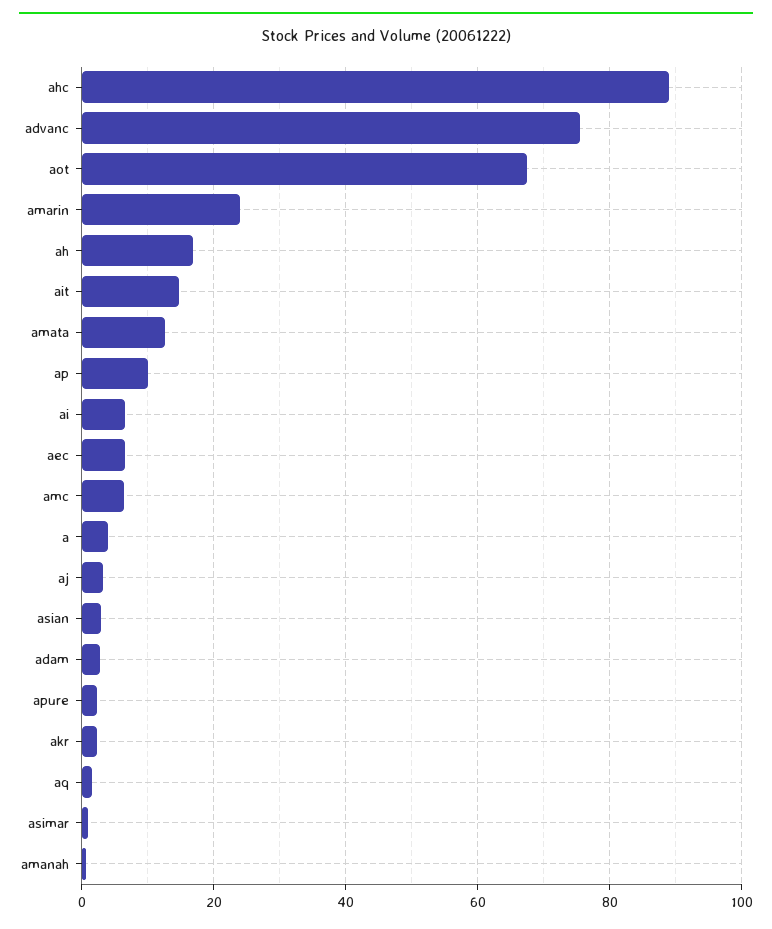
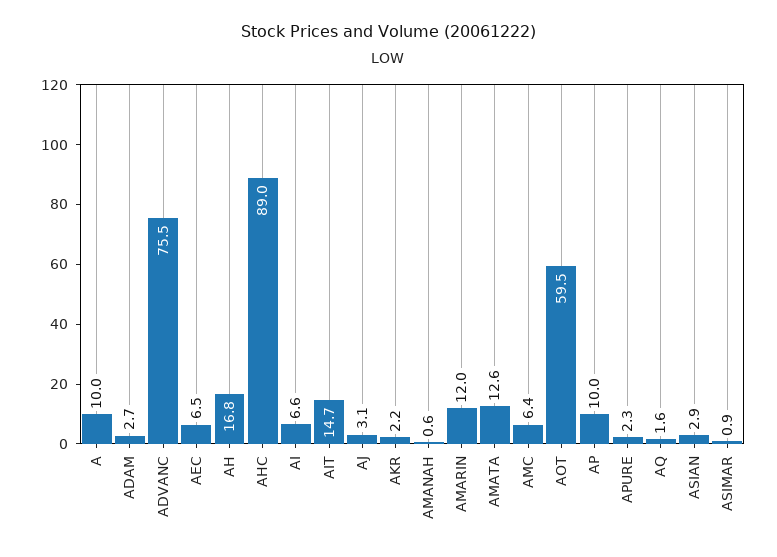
aot: 68 -> 59.5
amarin: 24 -> 12
a: 4 -> 10

